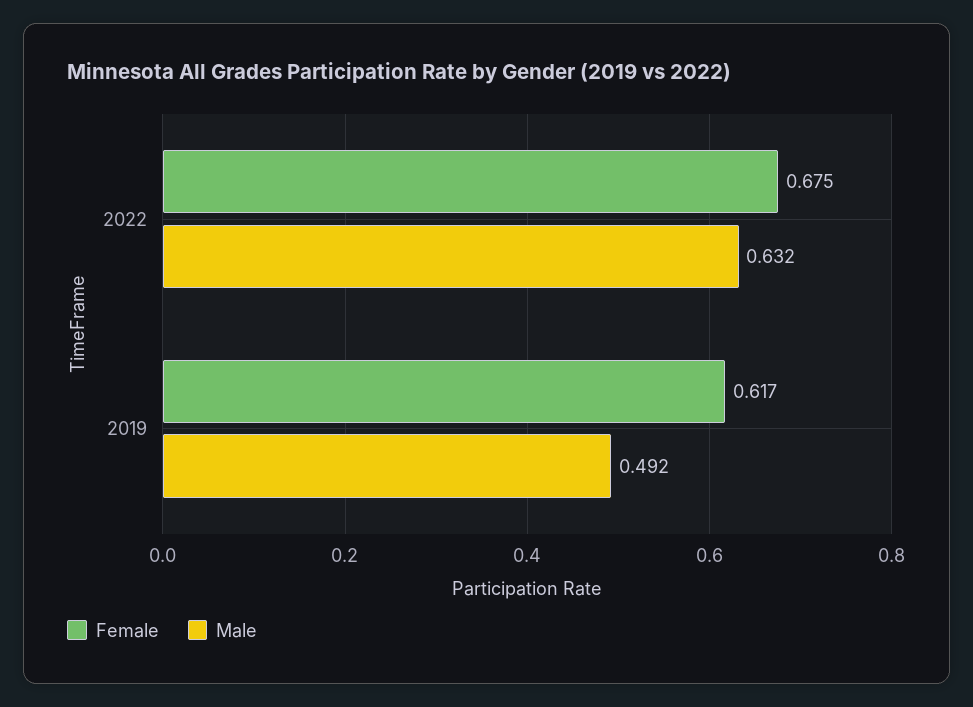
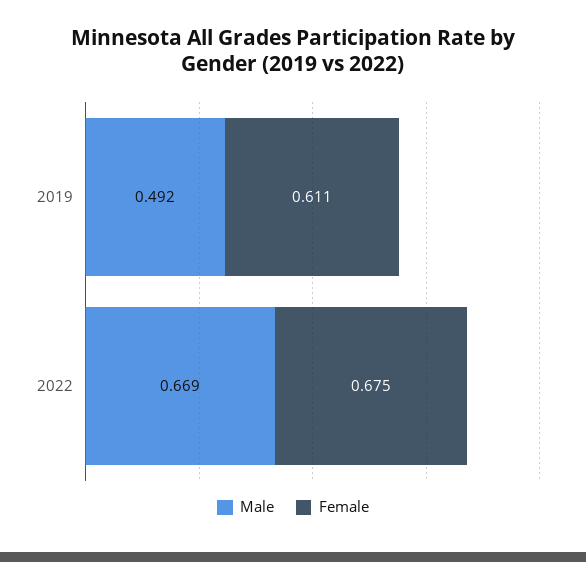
Male, 2022: 0.632 -> 0.669
Female, 2019: 0.617 -> 0.611

